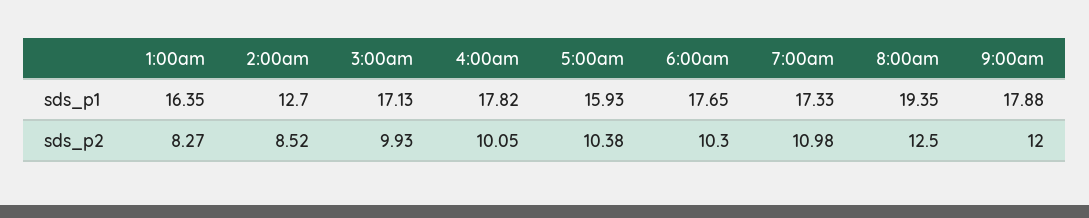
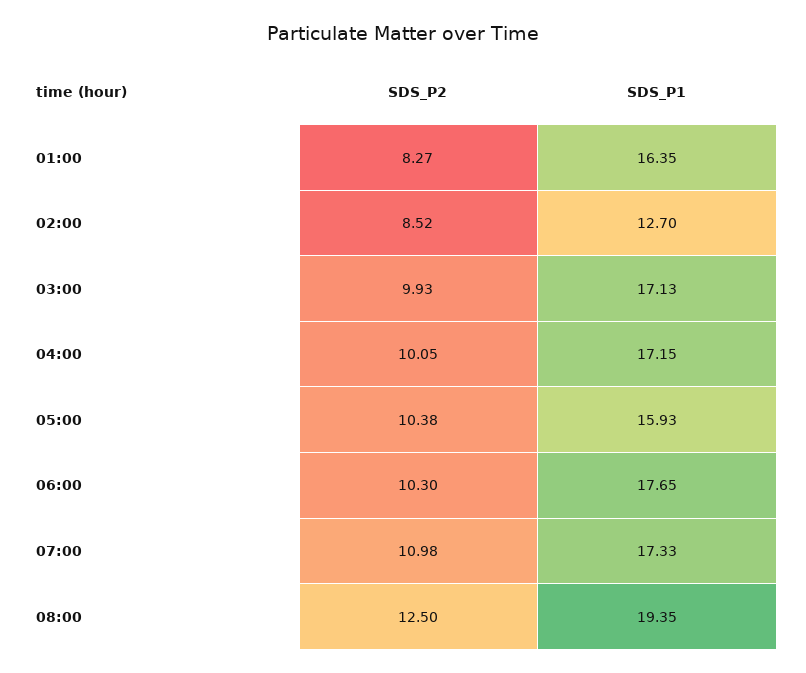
4:00am, sds_p1: 17.82 -> 17.15
9:00am, sds_p1: 17.88 -> none
9:00am, sds_p2: 12 -> none

